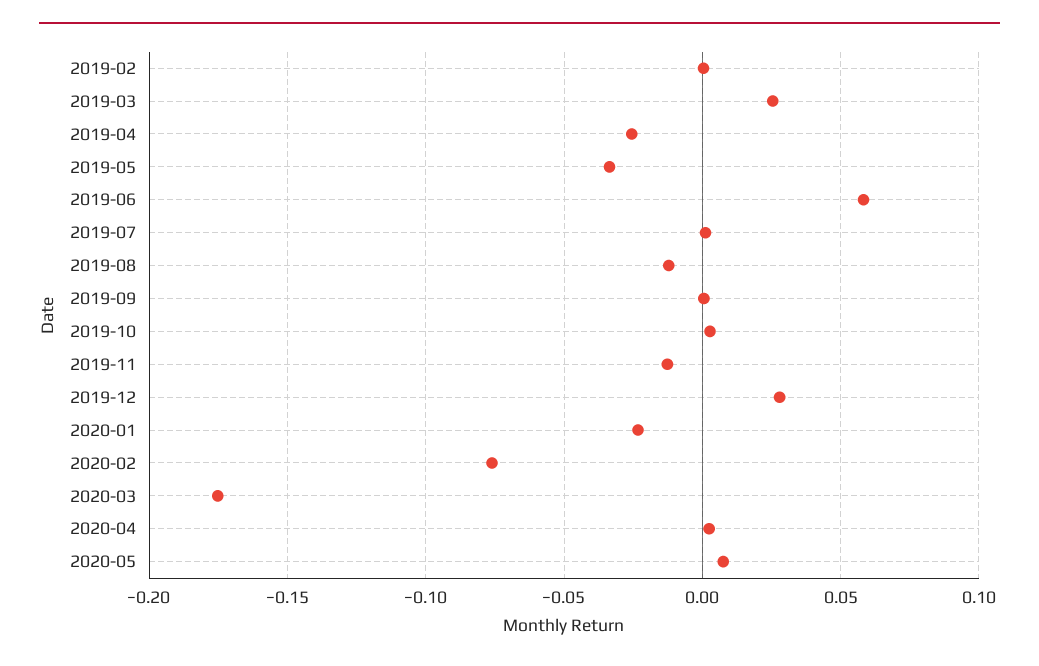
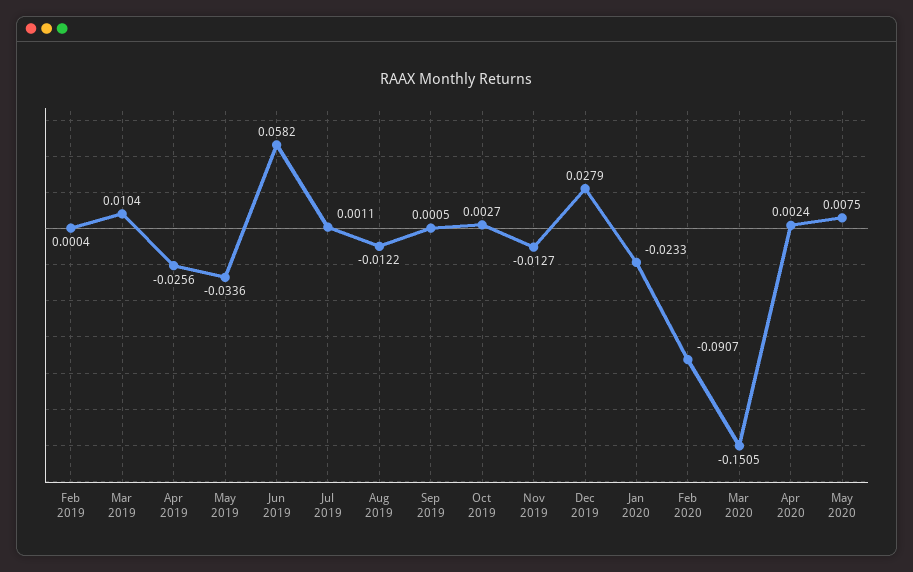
2019-03: 0.025 -> 0.0104
2020-02: -0.075 -> -0.0907
2020-03: -0.175 -> -0.1505

